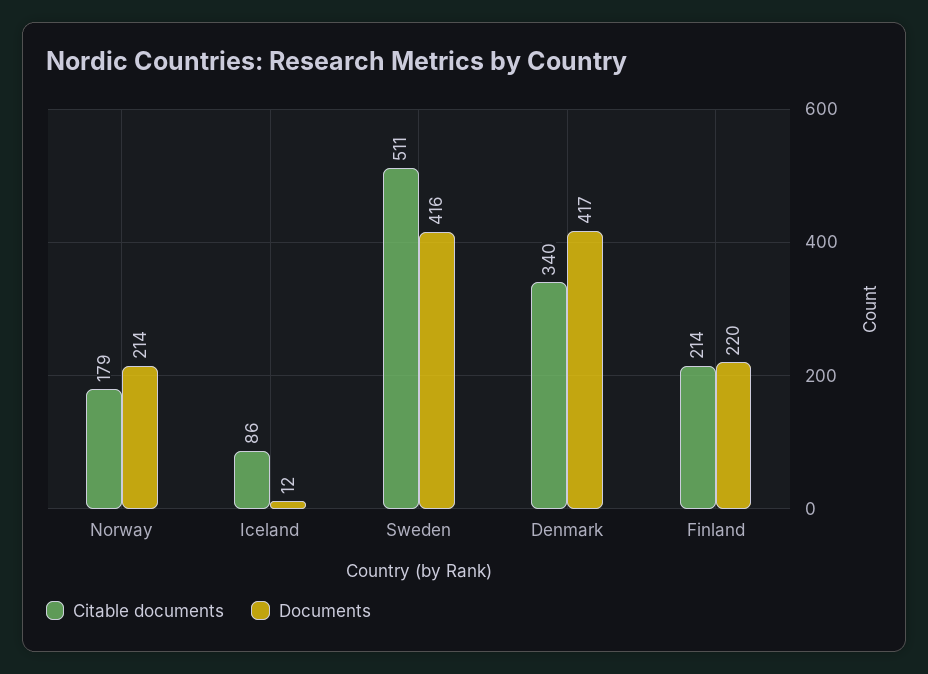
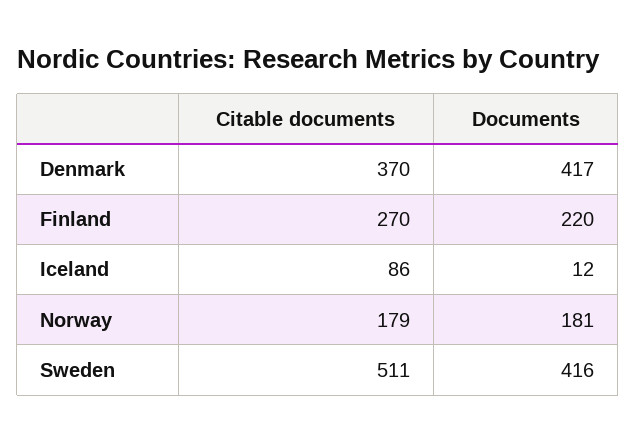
Documents, Norway: 214 -> 181
Citable documents, Denmark: 340 -> 370
Citable documents, Finland: 214 -> 270

